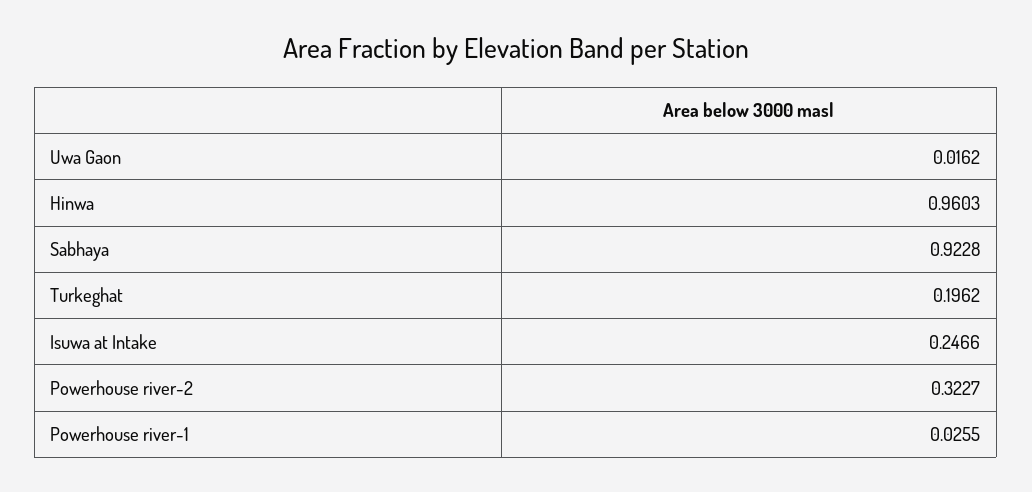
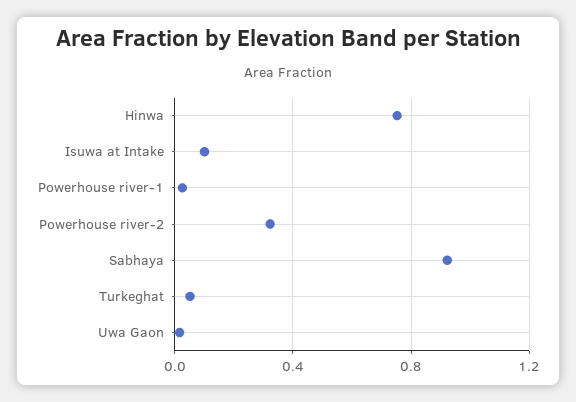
Hinwa: 0.9603 -> 0.75
Turkeghat: 0.1962 -> 0.05
Isuwa at Intake: 0.2466 -> 0.1

